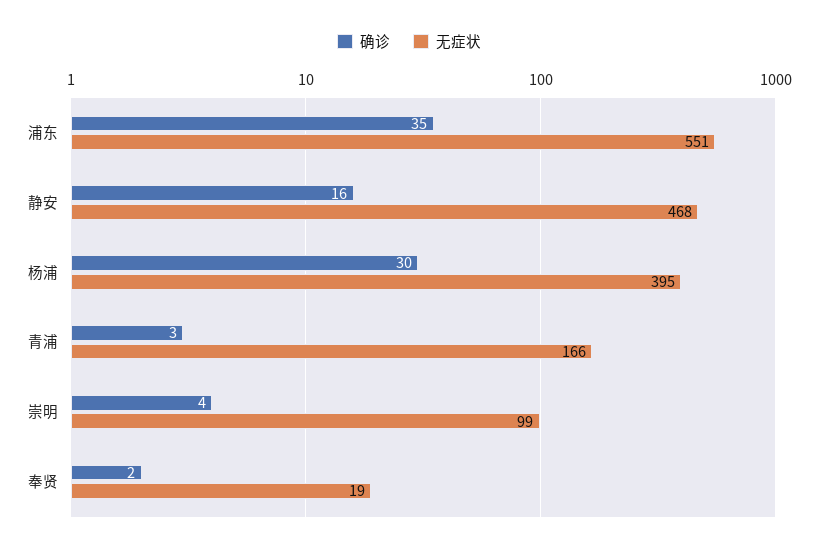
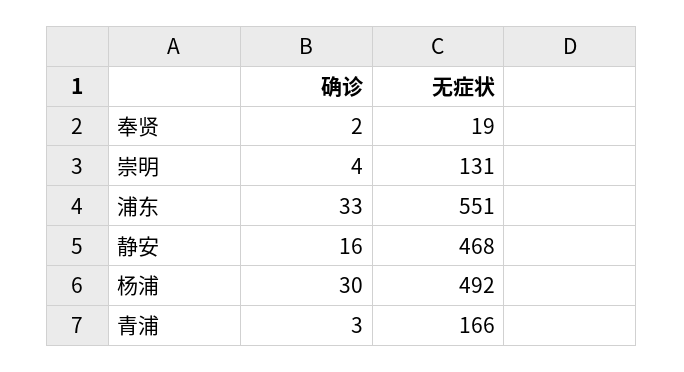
确诊, 浦东: 35 -> 33
无症状, 杨浦: 395 -> 492
无症状, 崇明: 99 -> 131

